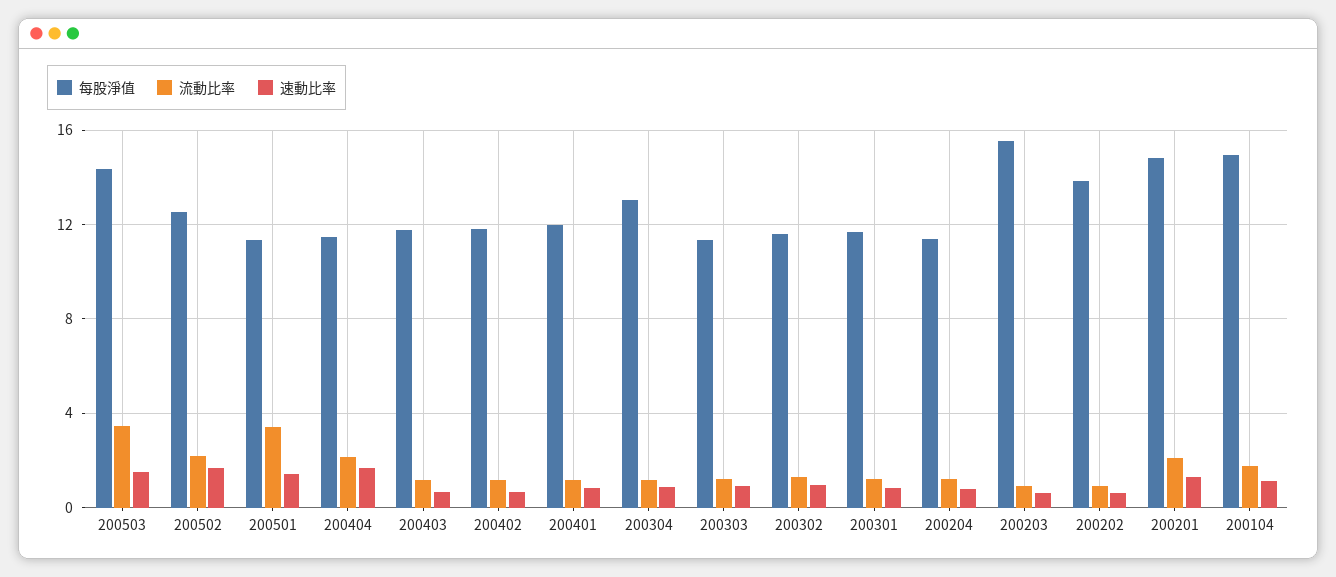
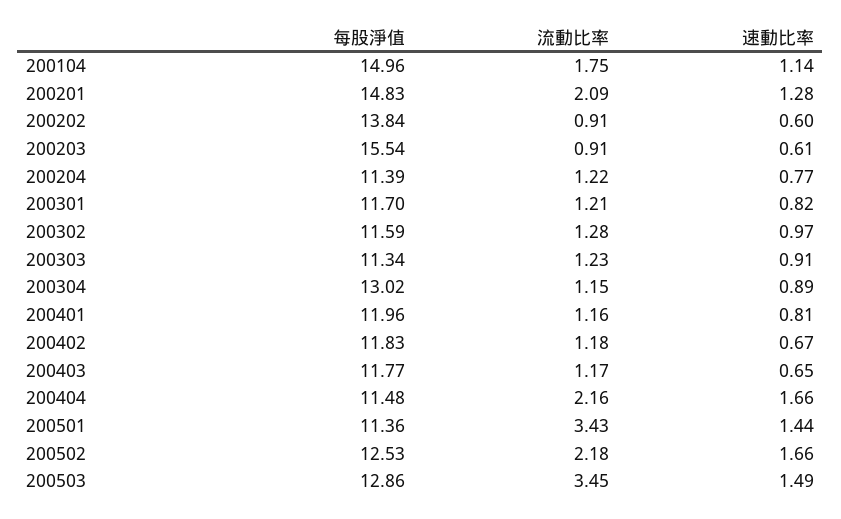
每股淨值, 200503: 14.5 -> 12.86

